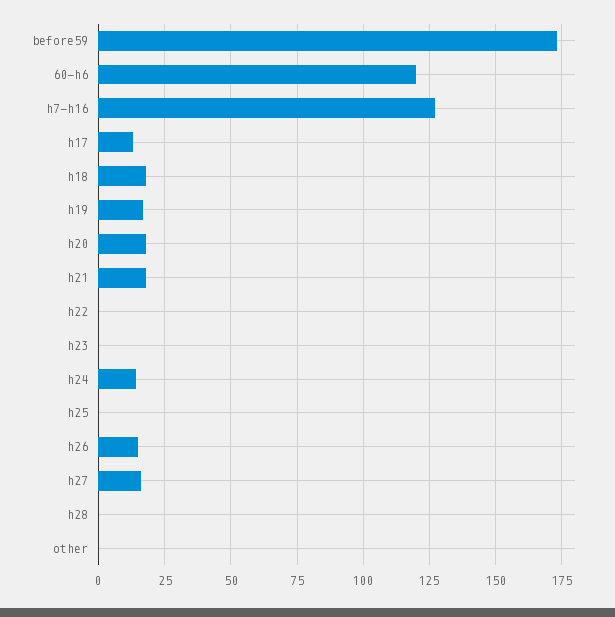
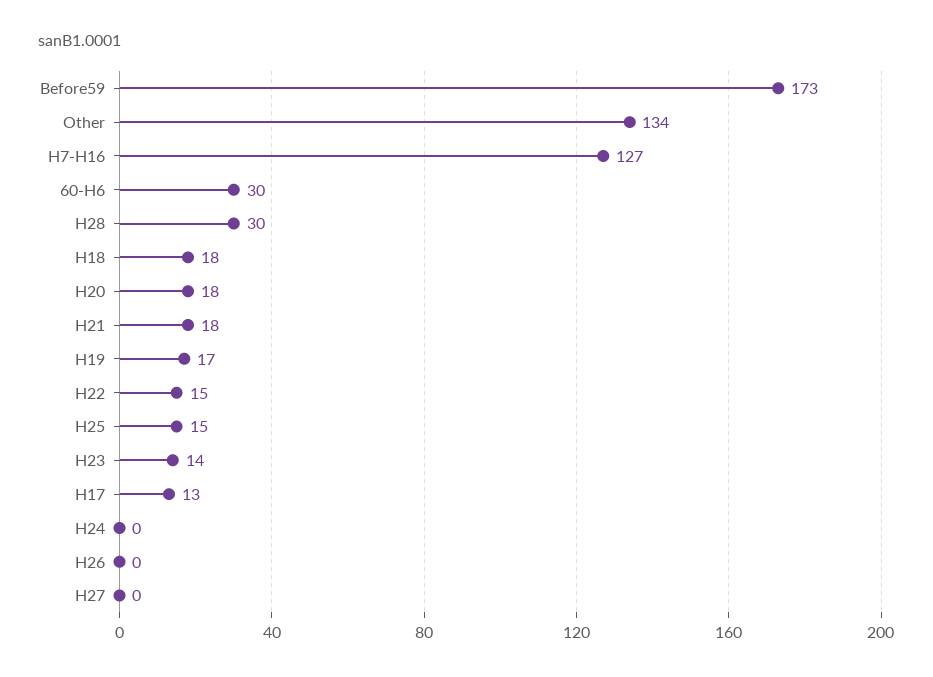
60-h6: 120 -> 30
h22: 0 -> 15
h23: 0 -> 14
h24: 15 -> 0
h25: 0 -> 15
h26: 15 -> 0
h27: 15 -> 0
h28: 0 -> 30
other: 0 -> 134

